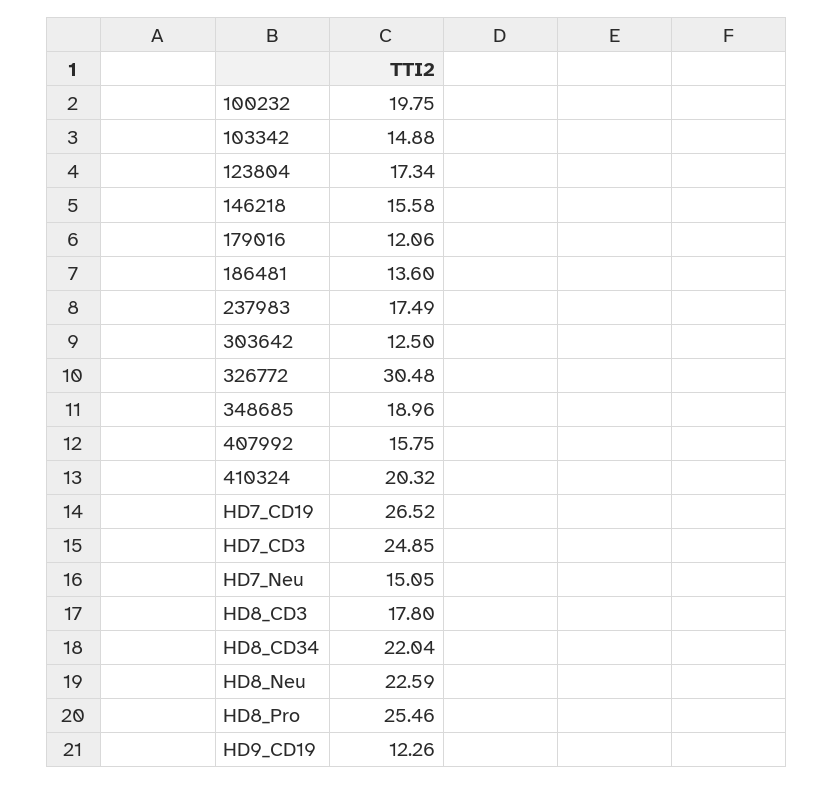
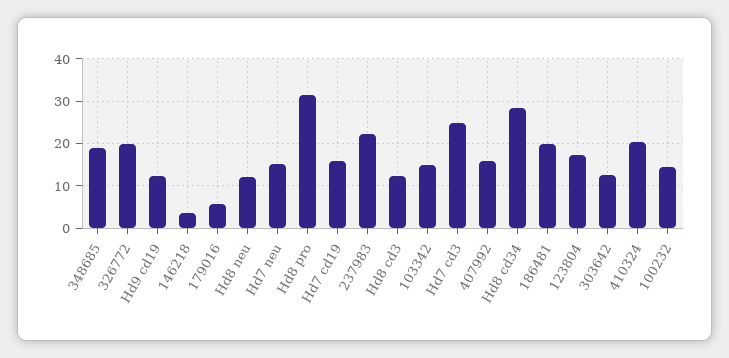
100232: 19.75 -> 14
146218: 15.58 -> 4
179016: 12.06 -> 6
186481: 13.6 -> 20
237983: 17.49 -> 22
326772: 30.48 -> 20
HD7_CD19: 26.52 -> 16
HD8_CD3: 17.8 -> 12
HD8_CD34: 22.04 -> 28
HD8_Neu: 22.59 -> 12
HD8_Pro: 25.46 -> 32

